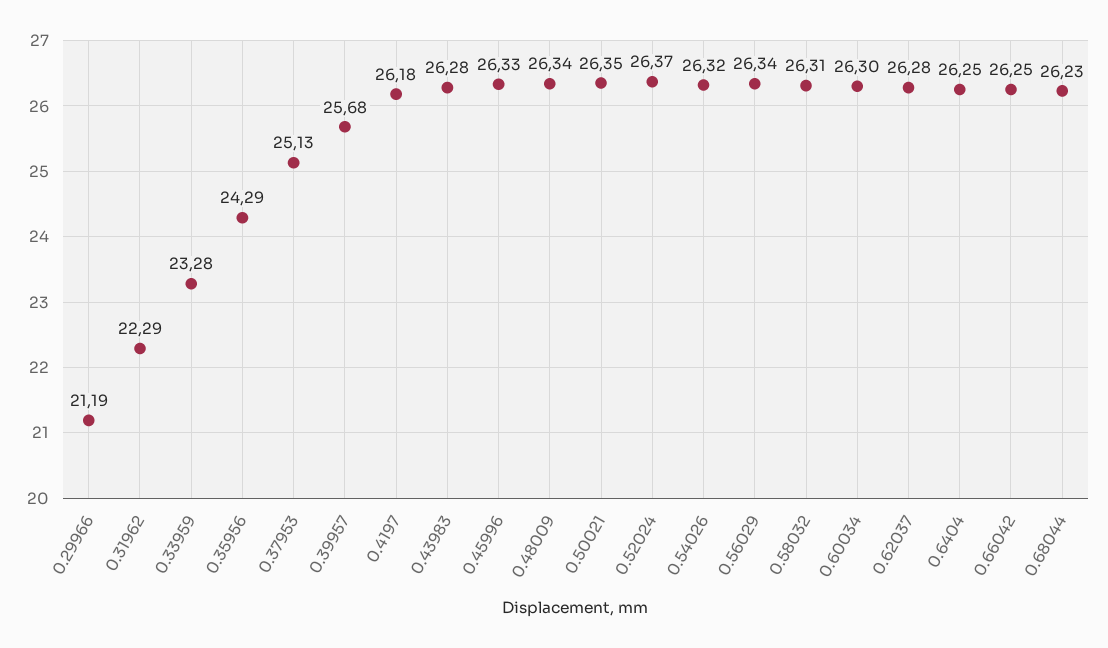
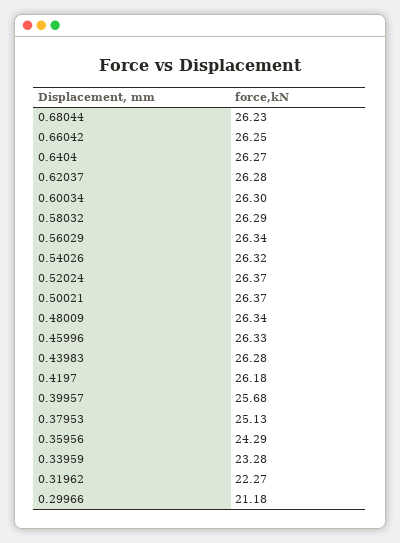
0.29966: 21.19 -> 21.18
0.31962: 22.29 -> 22.27
0.50021: 26.35 -> 26.37
0.58032: 26.31 -> 26.29
0.6404: 26.25 -> 26.27

